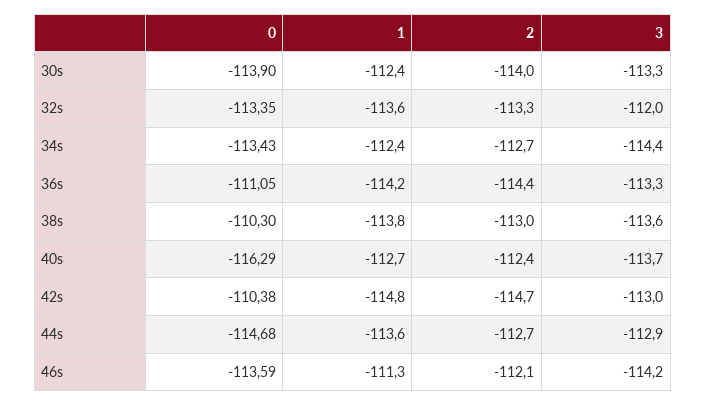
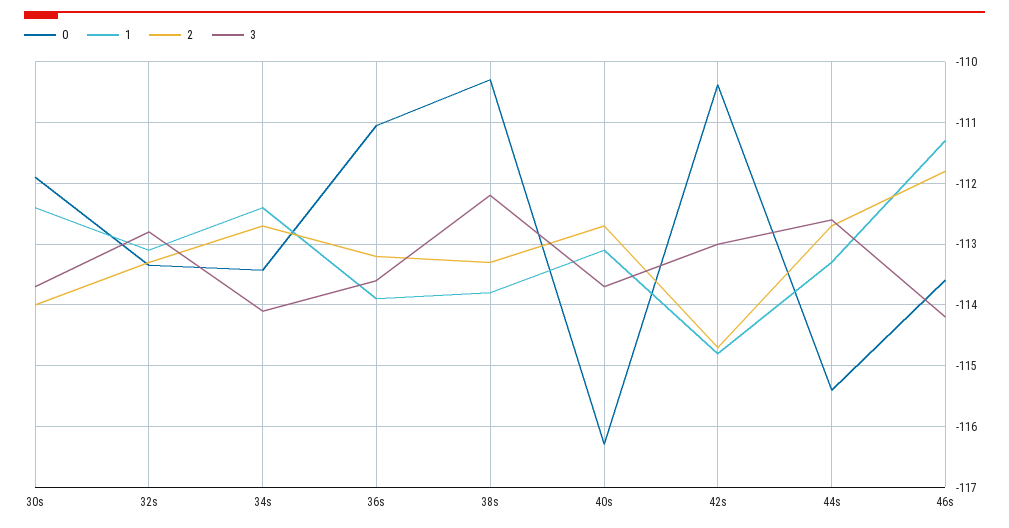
0, 30s: -113.9 -> -111.9
3, 30s: -113.3 -> -113.7
1, 32s: -113.6 -> -113.1
3, 32s: -112 -> -112.8
3, 34s: -114.4 -> -114.1
1, 36s: -114.2 -> -113.9
2, 36s: -114.4 -> -113.2
3, 36s: -113.3 -> -113.6
2, 38s: -113 -> -113.3
3, 38s: -113.6 -> -112.2
1, 40s: -112.7 -> -113.1
2, 40s: -112.4 -> -112.7
0, 44s: -114.68 -> -115.4
1, 44s: -113.6 -> -113.3
3, 44s: -112.9 -> -112.6
2, 46s: -112.1 -> -111.8

